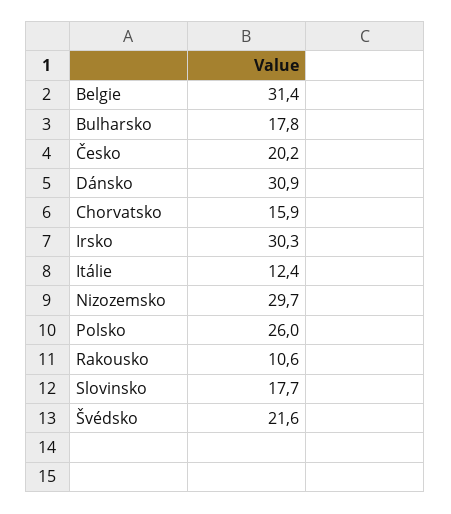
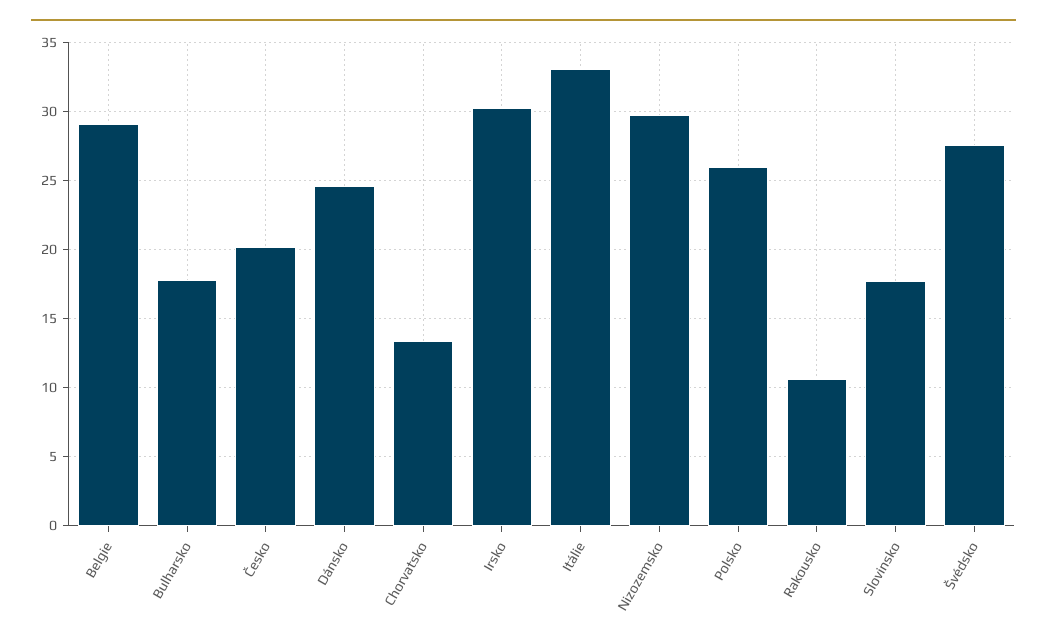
Belgie: 31.4 -> 29
Dánsko: 30.9 -> 24.5
Chorvatsko: 15.9 -> 13.5
Itálie: 12.4 -> 33
Švédsko: 21.6 -> 27.5

